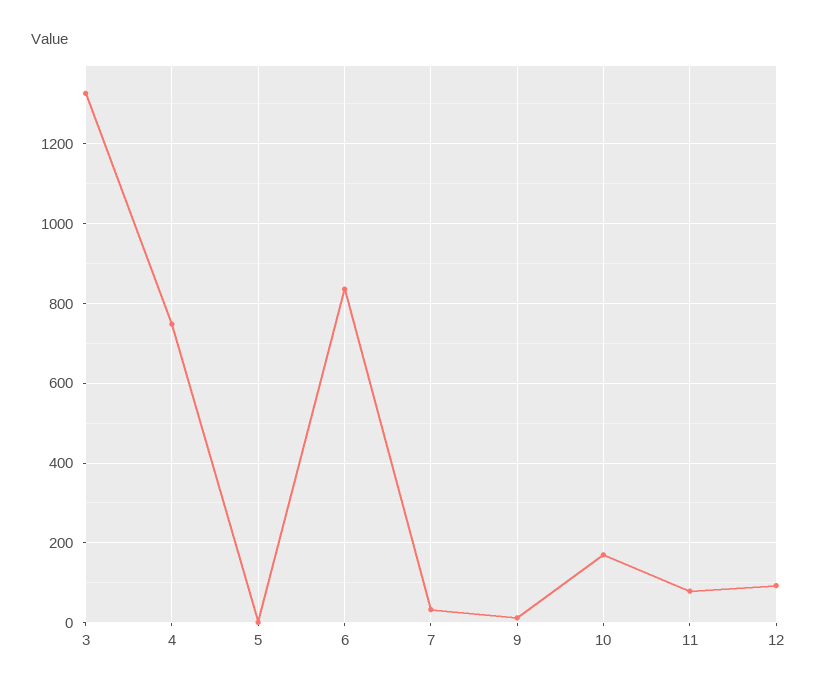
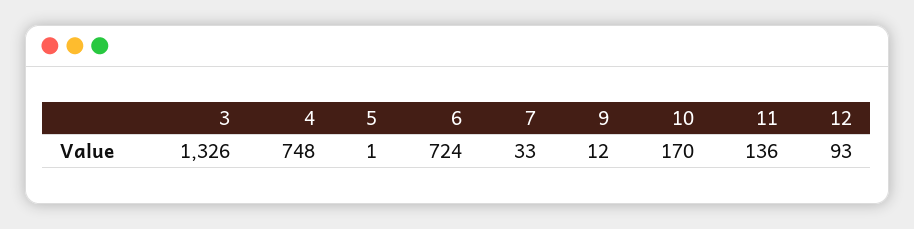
6: 840 -> 724
11: 80 -> 136

